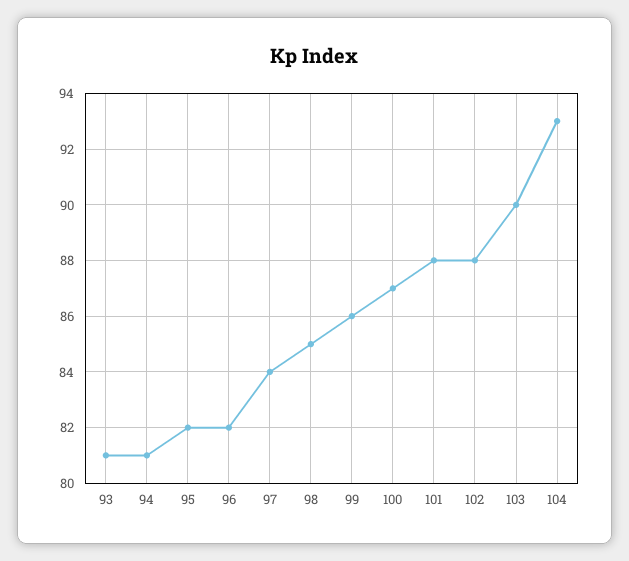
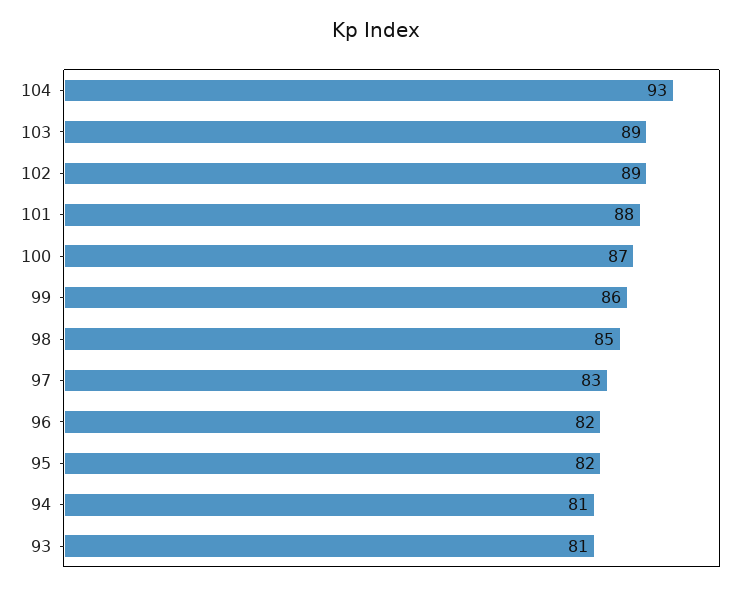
97: 84 -> 83
102: 88 -> 89
103: 90 -> 89

